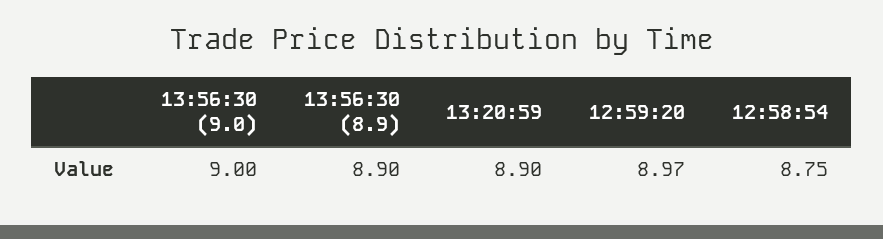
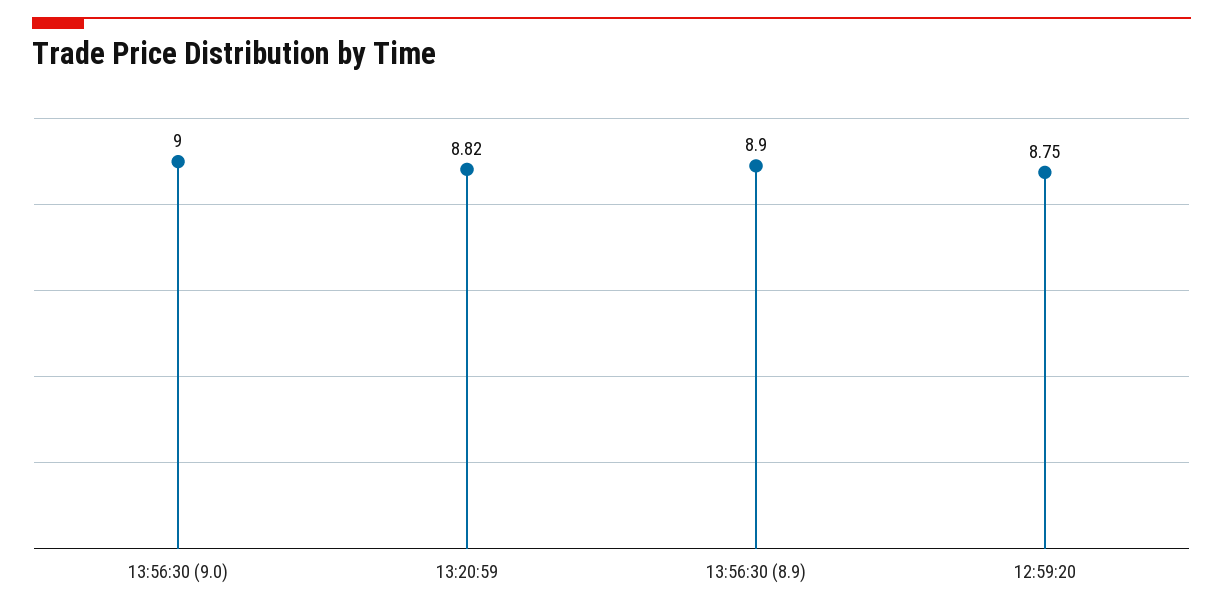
13:20:59: 8.9 -> 8.82
12:59:20: 8.97 -> 8.75
12:58:54: 8.75 -> none

